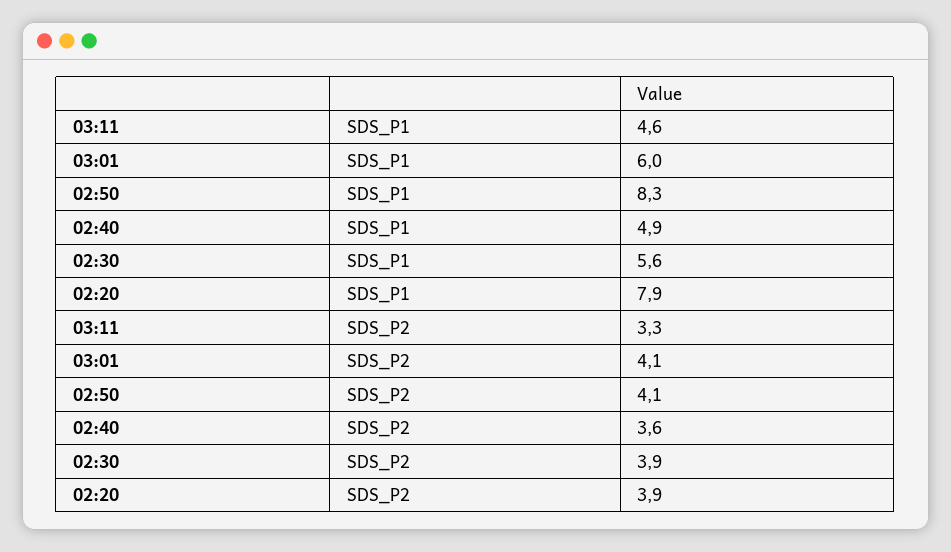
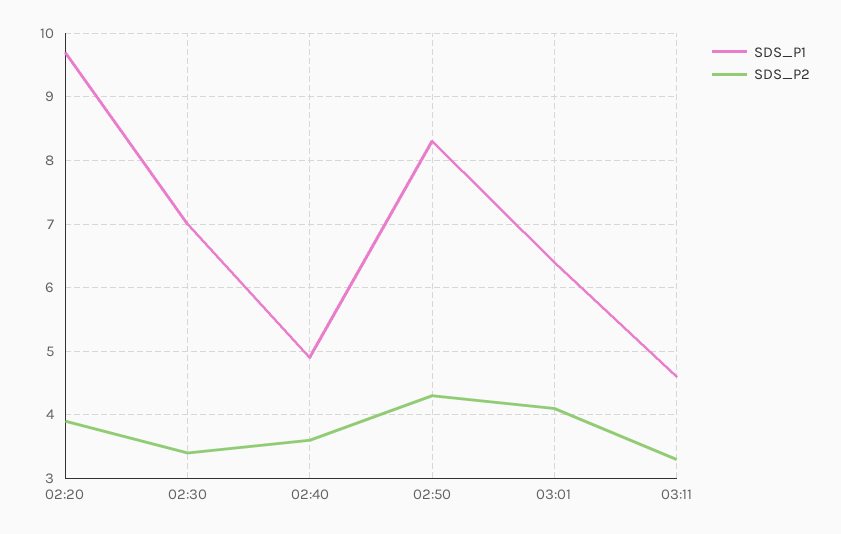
SDS_P1, 03:01: 6 -> 6.4
SDS_P1, 02:30: 5.6 -> 7
SDS_P1, 02:20: 7.9 -> 9.7
SDS_P2, 02:50: 4.1 -> 4.3
SDS_P2, 02:30: 3.9 -> 3.4

